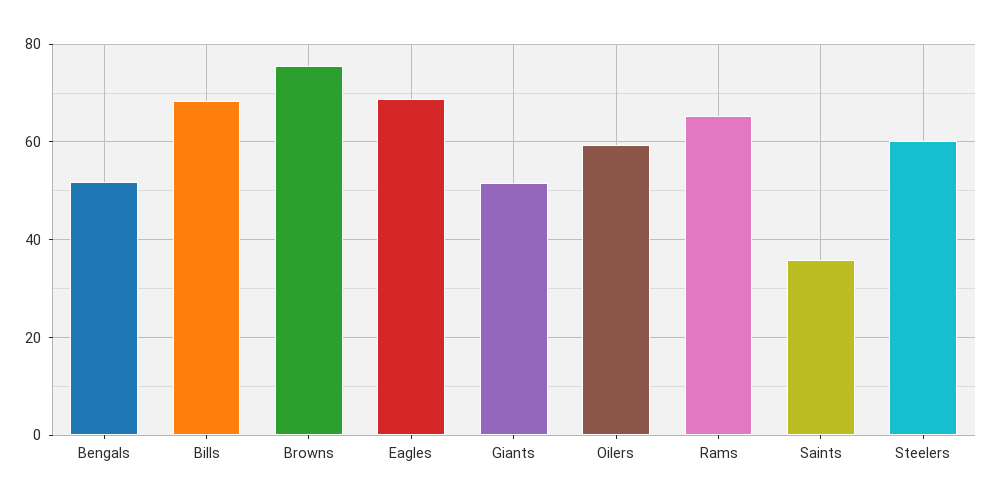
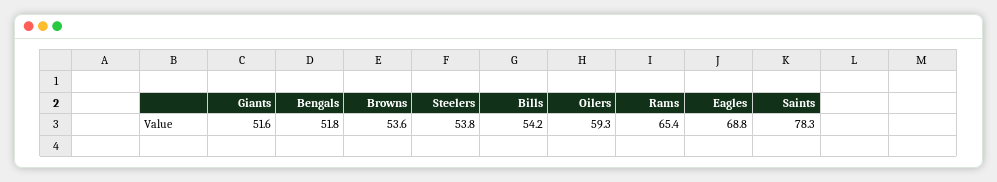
Bills: 68 -> 54.2
Browns: 76 -> 53.6
Saints: 36 -> 78.3
Steelers: 60 -> 53.8

